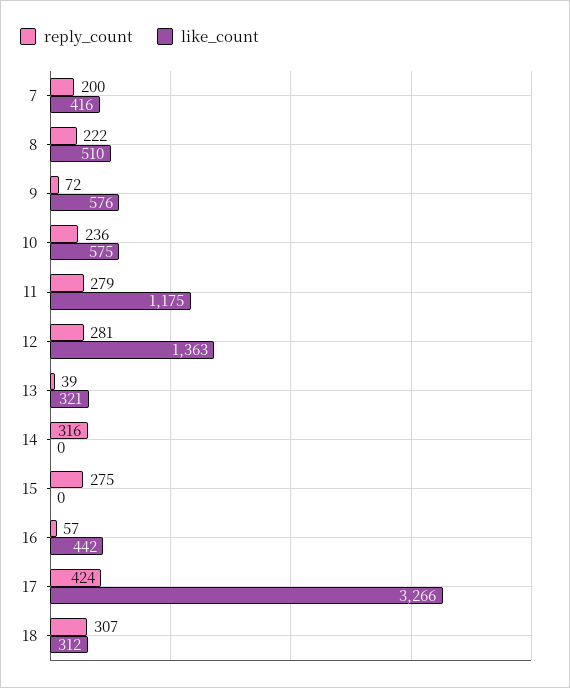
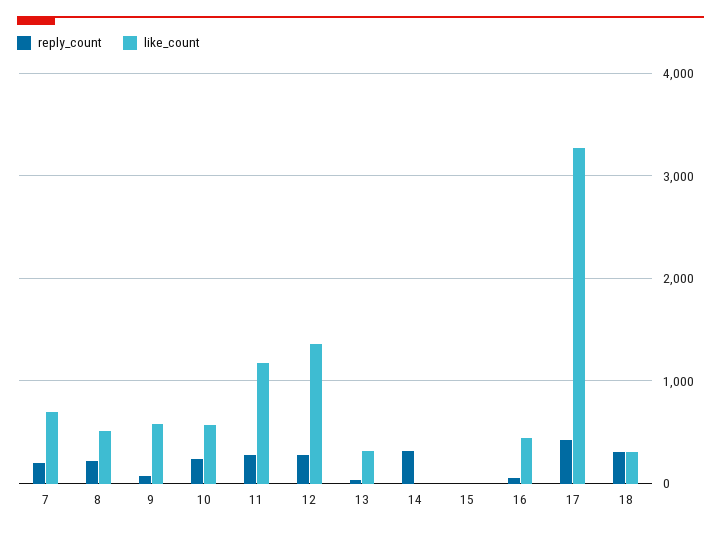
like_count, 7: 416 -> 700
reply_count, 15: 275 -> 0

